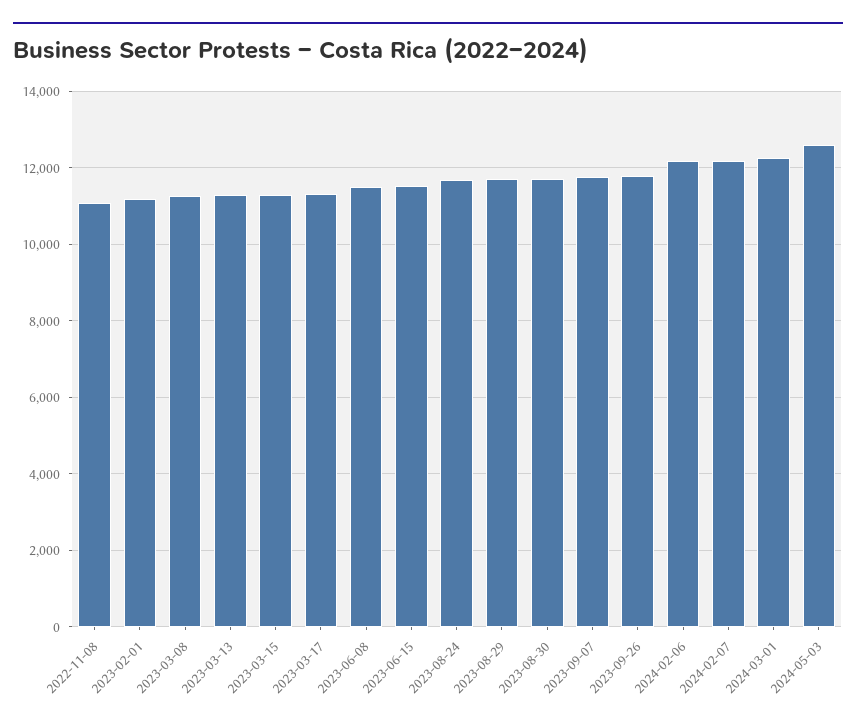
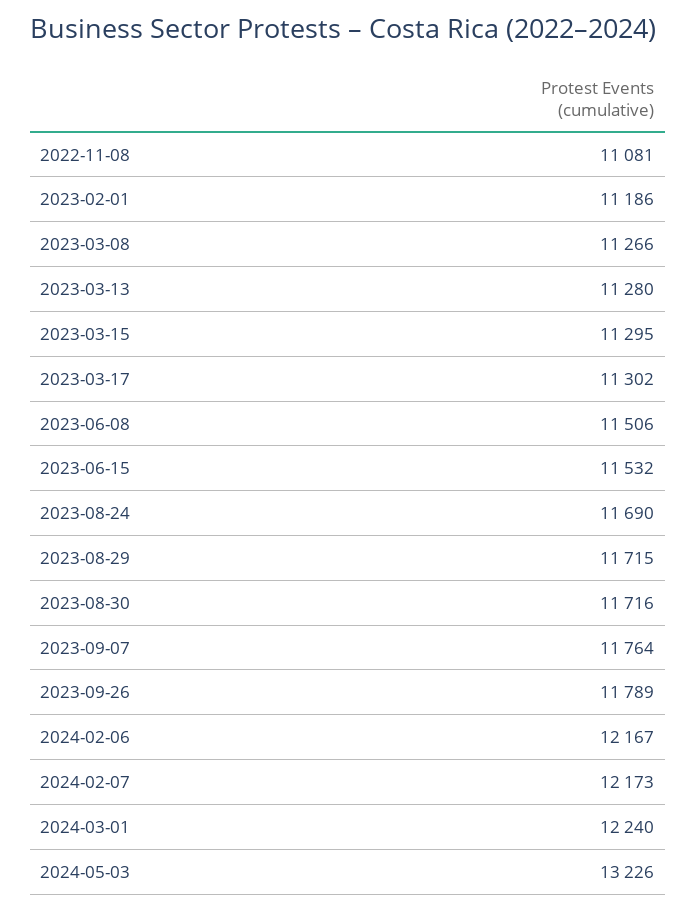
2024-05-03: 12600 -> 13226

